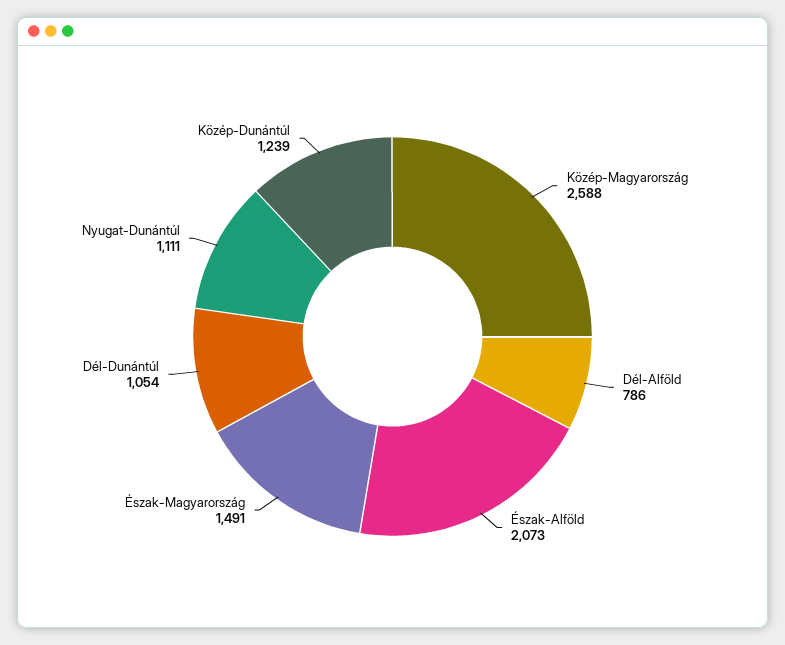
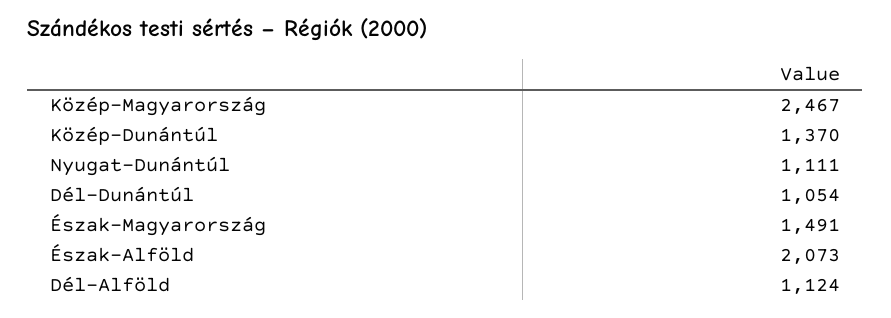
Közép-Magyarország: 2588 -> 2467
Dél-Alföld: 786 -> 1124
Közép-Dunántúl: 1239 -> 1370

